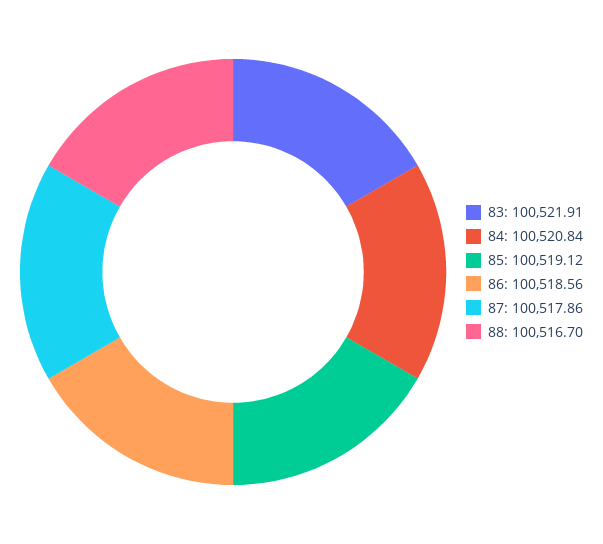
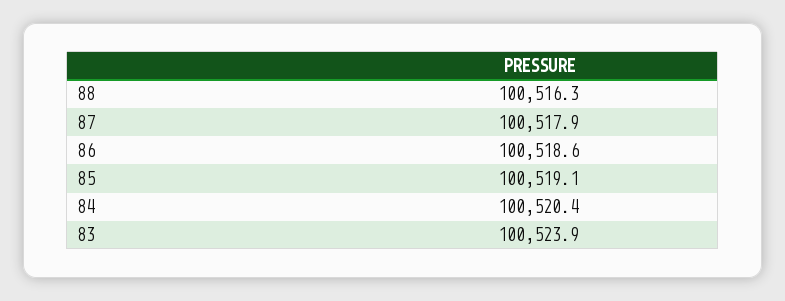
83: 100521.91 -> 100523.9
84: 100520.84 -> 100520.4
88: 100516.7 -> 100516.3

